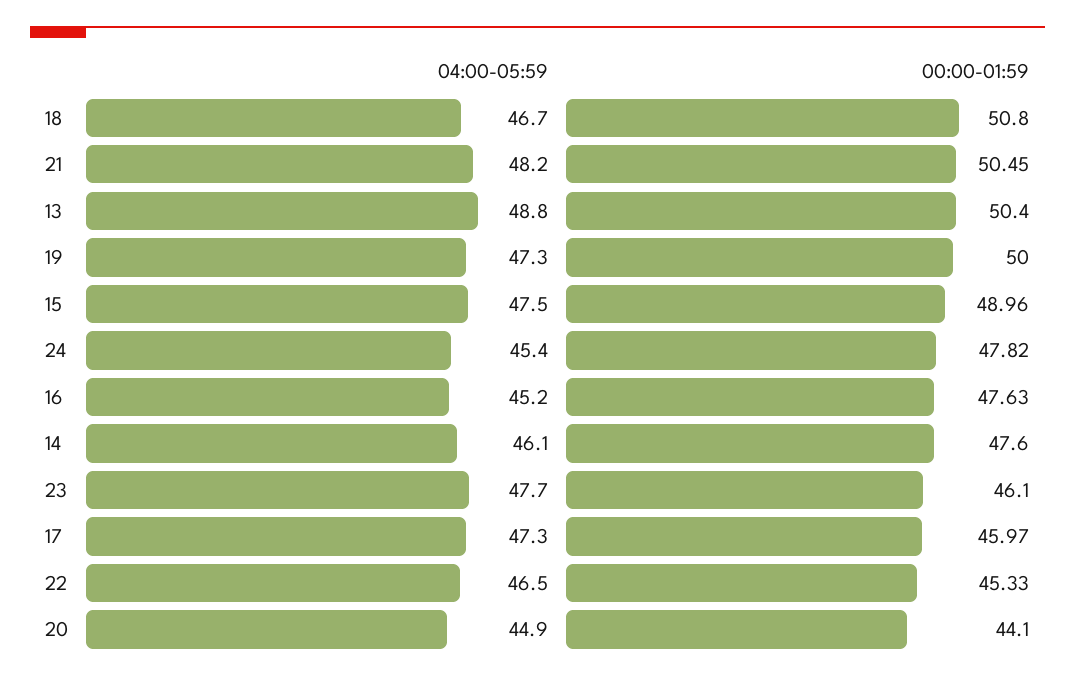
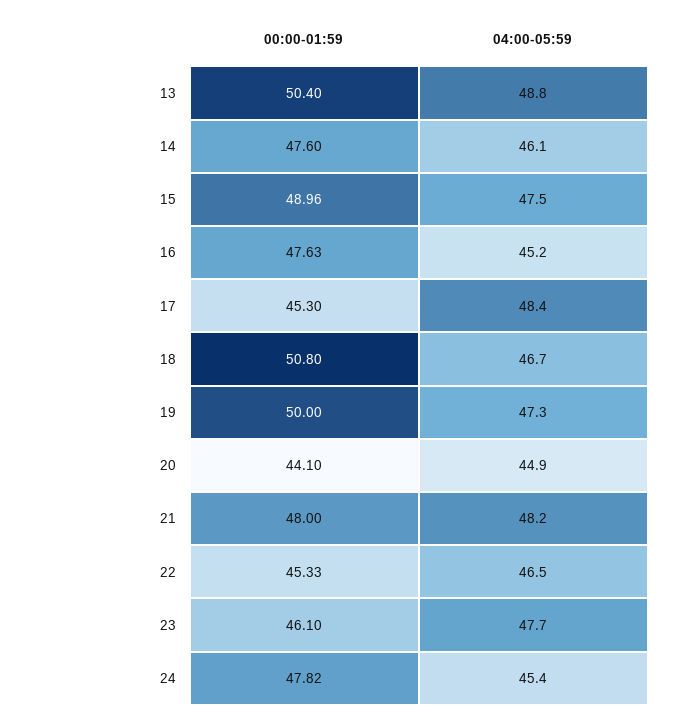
00:00-01:59, 21: 50.45 -> 48
04:00-05:59, 17: 47.3 -> 48.4
00:00-01:59, 17: 45.97 -> 45.3

